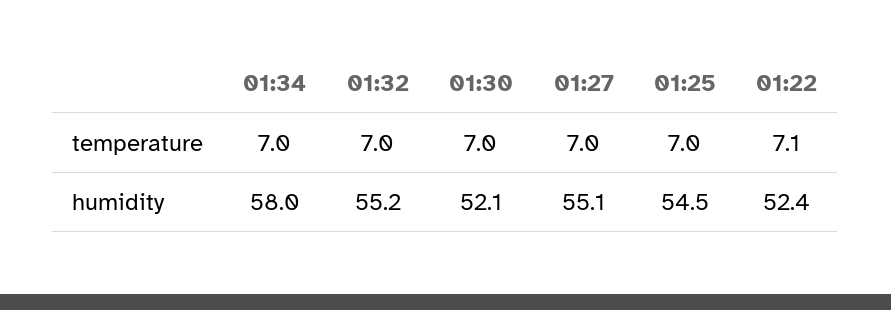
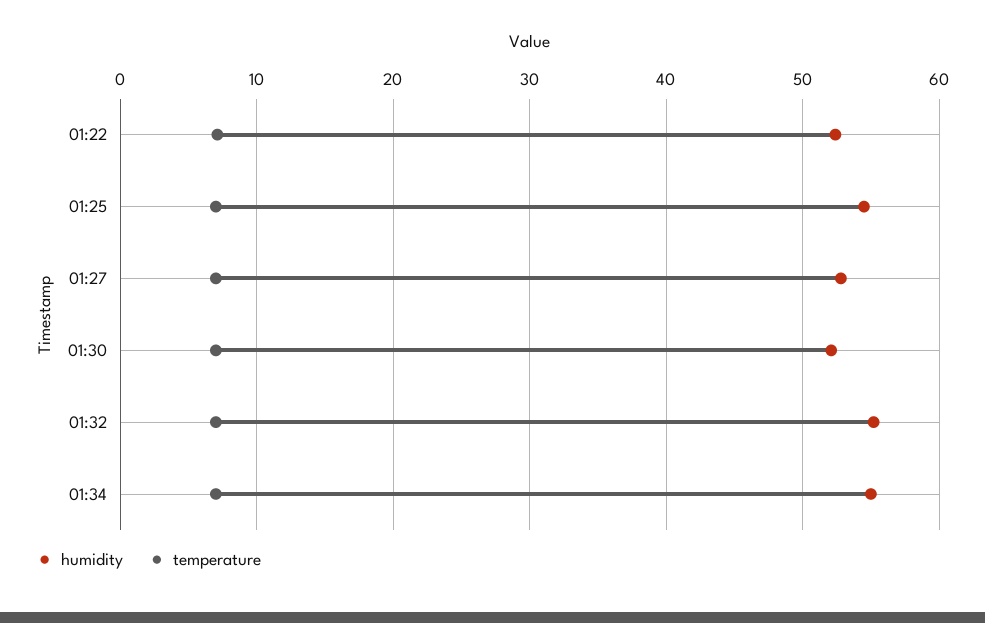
humidity, 01:34: 58 -> 55
humidity, 01:27: 55.1 -> 53

